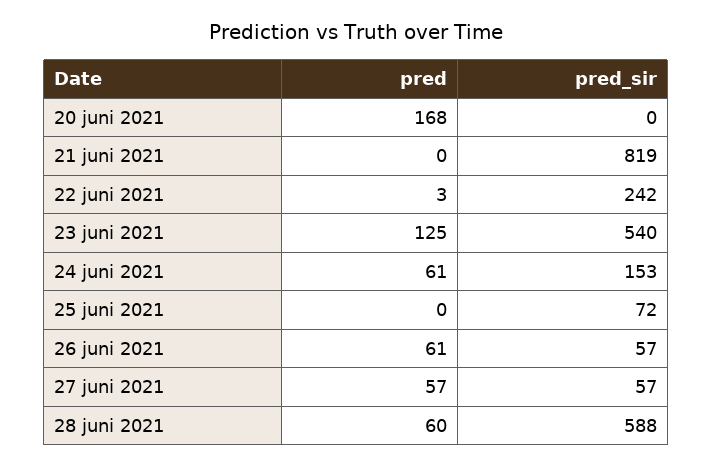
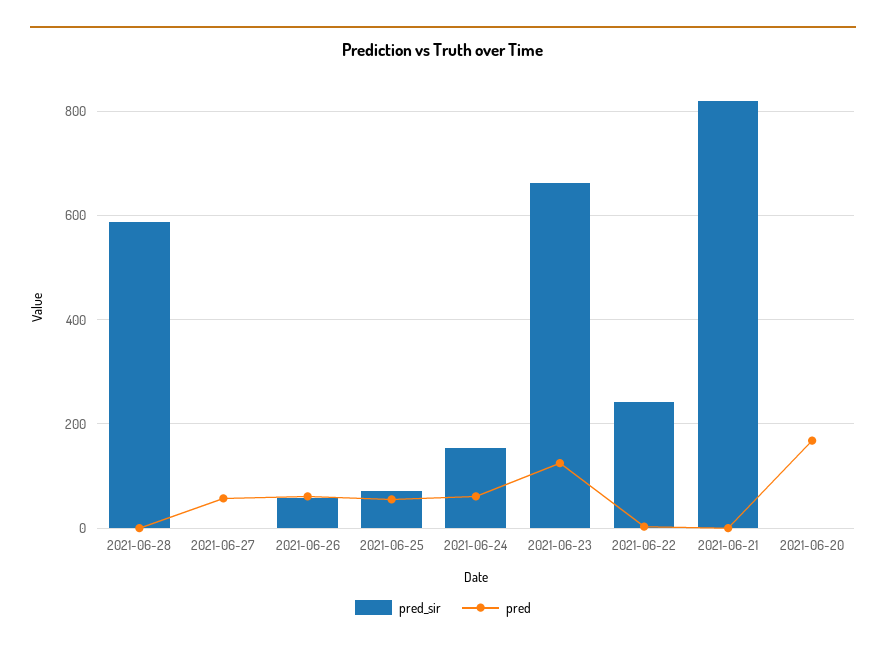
pred_sir, 23 juni 2021: 540 -> 660
pred, 25 juni 2021: 0 -> 60
pred_sir, 27 juni 2021: 57 -> 0
pred, 28 juni 2021: 60 -> 0

